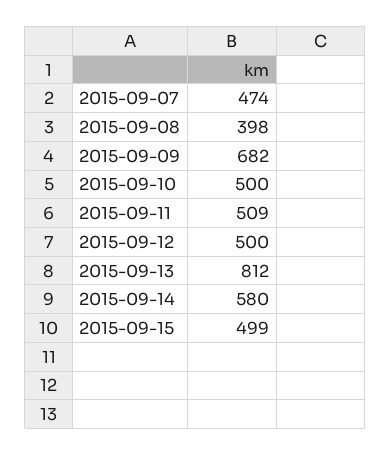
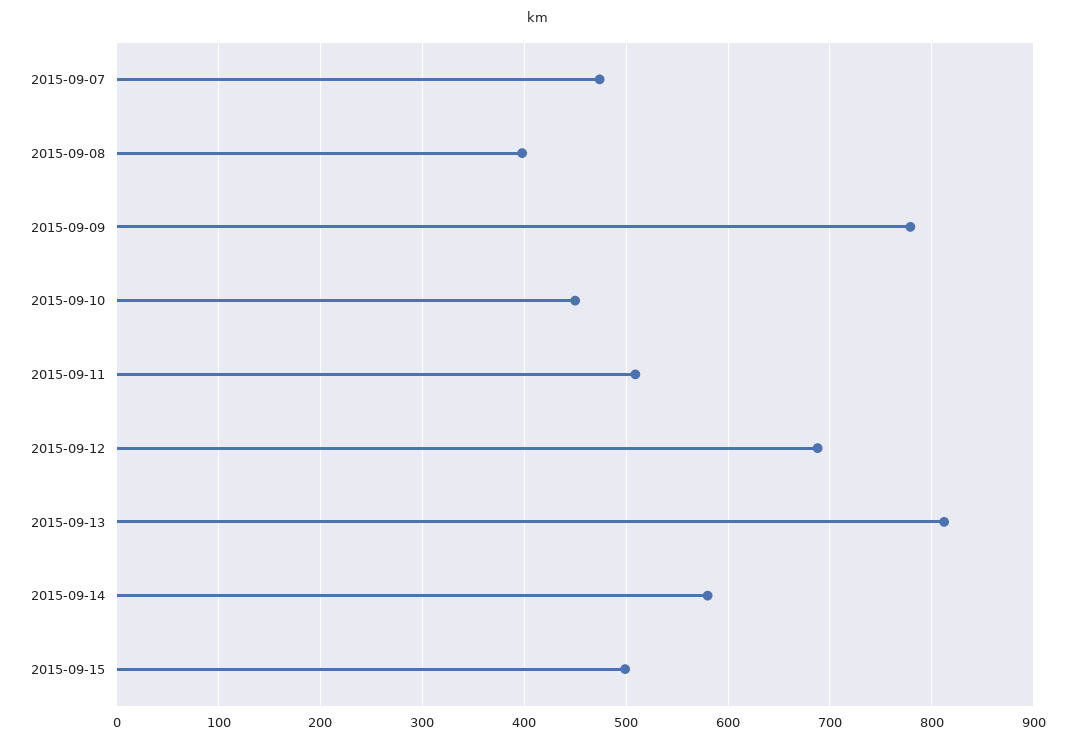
2015-09-09: 682 -> 780
2015-09-10: 500 -> 450
2015-09-12: 500 -> 690

